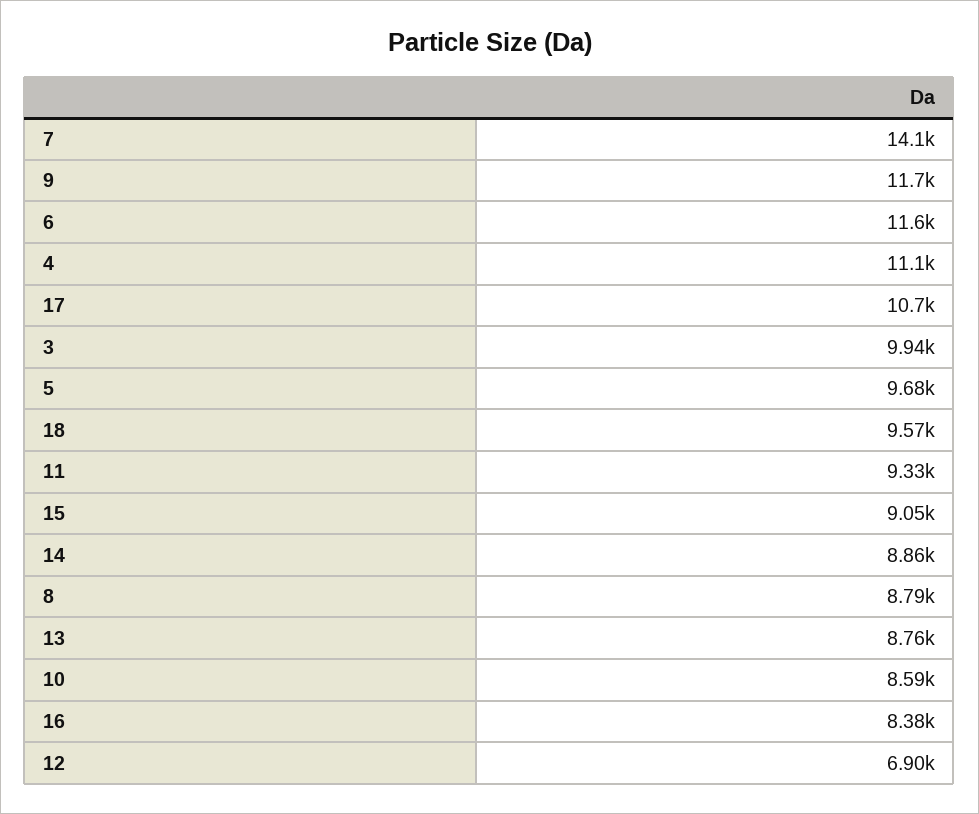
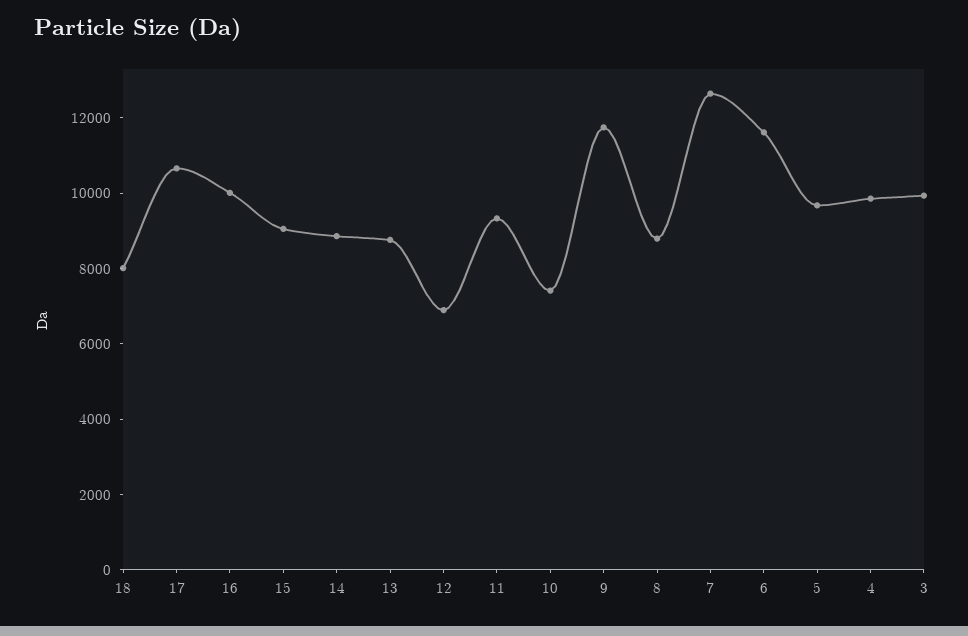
7: 14100 -> 12500
4: 11100 -> 10000
18: 9570 -> 8000
10: 8590 -> 7500
16: 8380 -> 10000

